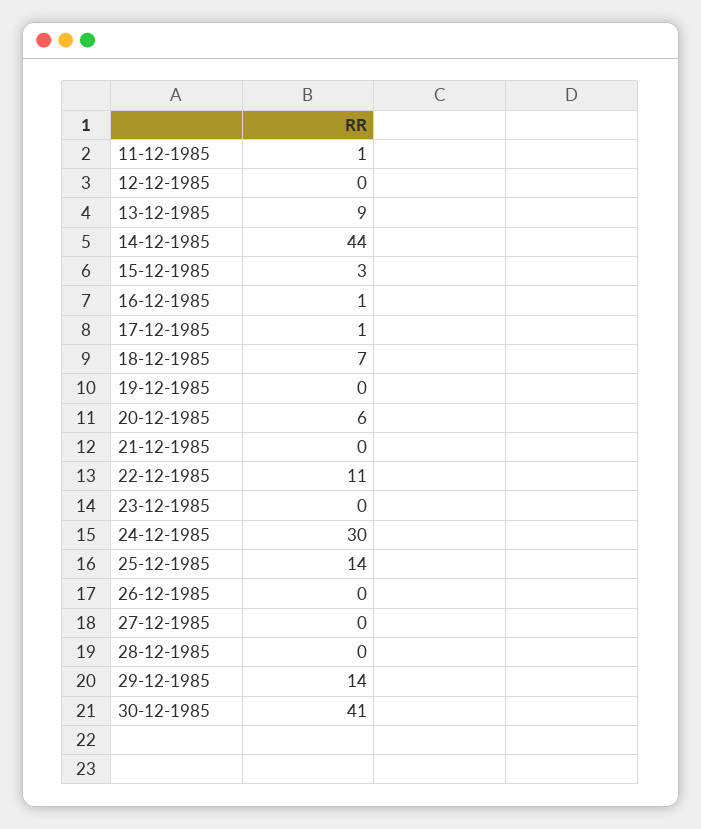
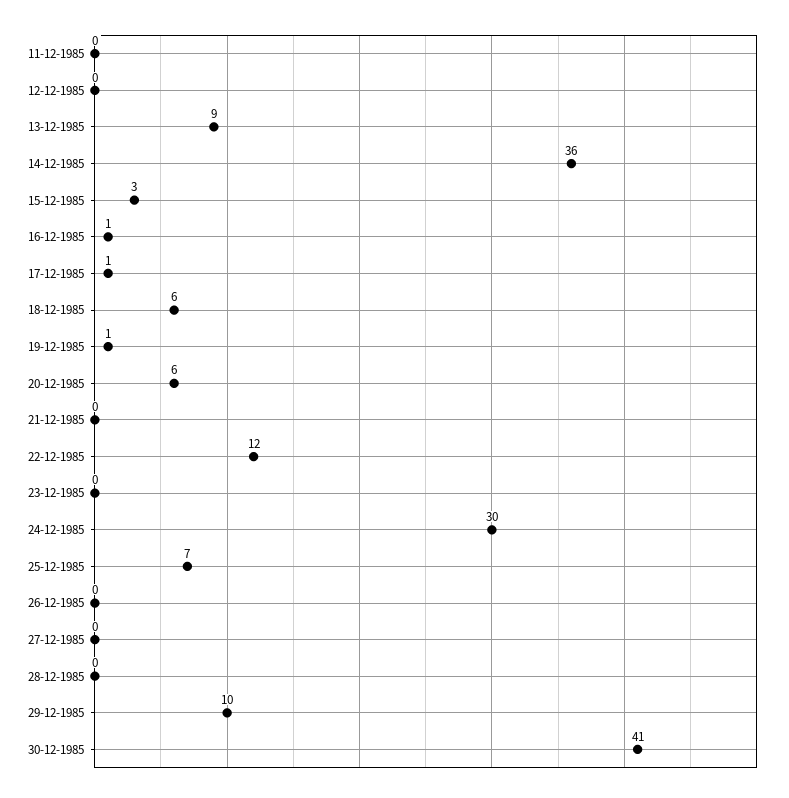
11-12-1985: 1 -> 0
14-12-1985: 44 -> 36
18-12-1985: 7 -> 6
19-12-1985: 0 -> 1
22-12-1985: 11 -> 12
25-12-1985: 14 -> 7
29-12-1985: 14 -> 10

